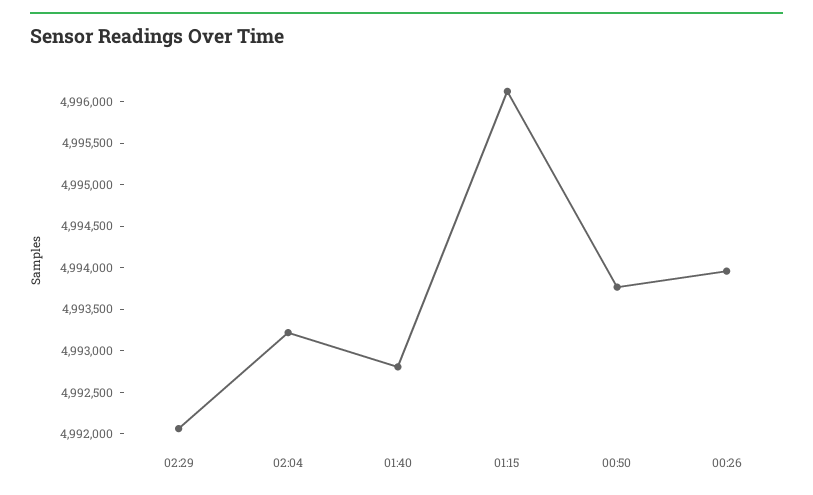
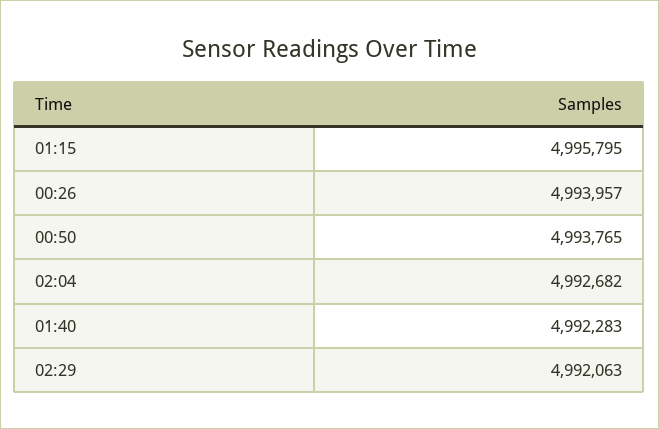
02:04: 4993200 -> 4992682
01:40: 4992800 -> 4992283
01:15: 4996100 -> 4995795

